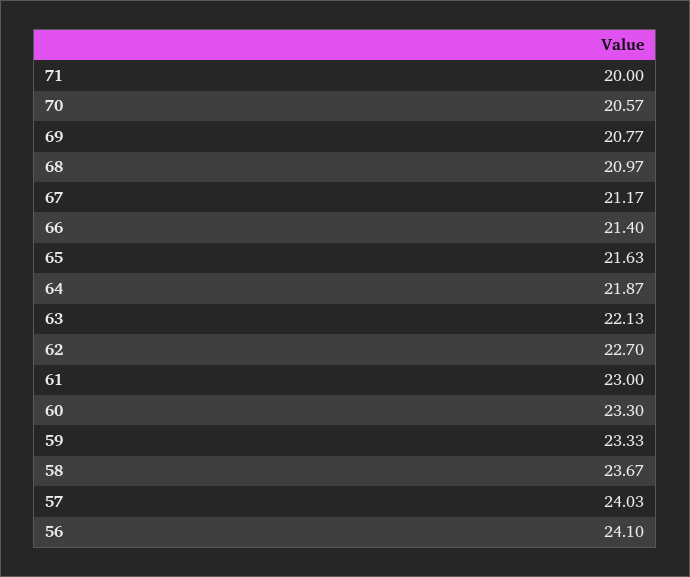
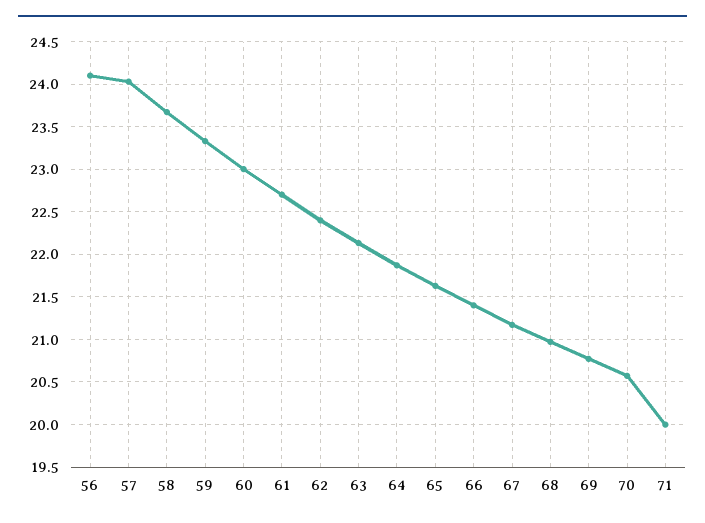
62: 22.7 -> 22.4
61: 23 -> 22.7
60: 23.3 -> 23

